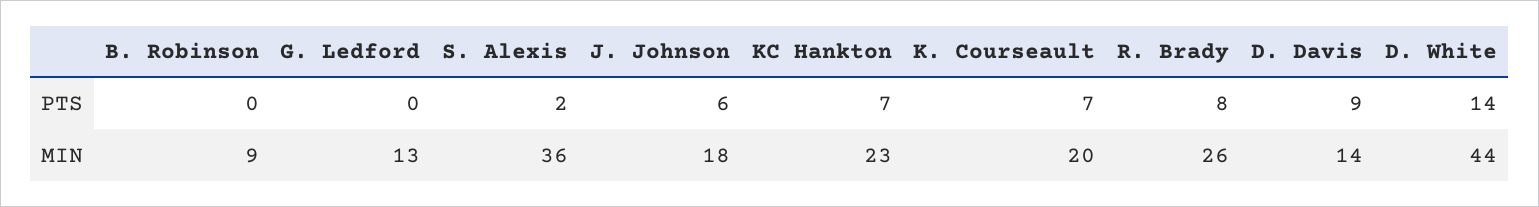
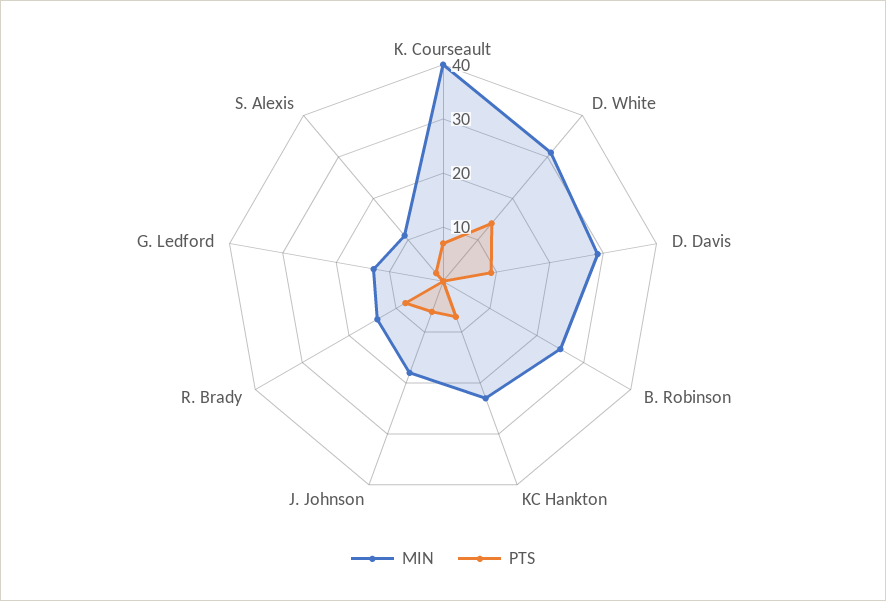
MIN, B. Robinson: 9 -> 25
MIN, S. Alexis: 36 -> 10
MIN, K. Courseault: 20 -> 40
MIN, R. Brady: 26 -> 15
MIN, D. Davis: 14 -> 30
MIN, D. White: 44 -> 30

